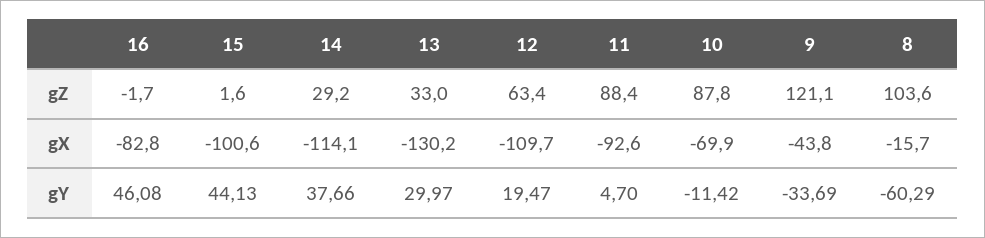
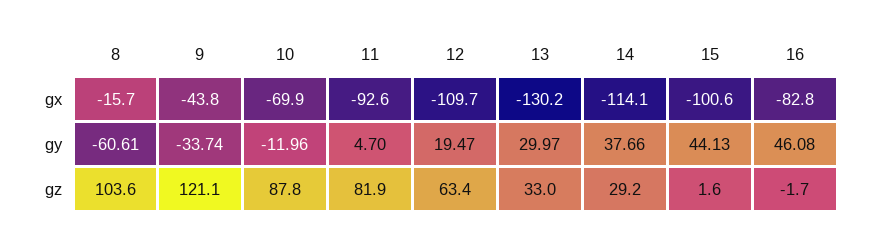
11, gZ: 88.4 -> 81.9
10, gY: -11.42 -> -11.96
9, gY: -33.69 -> -33.74
8, gY: -60.29 -> -60.61

